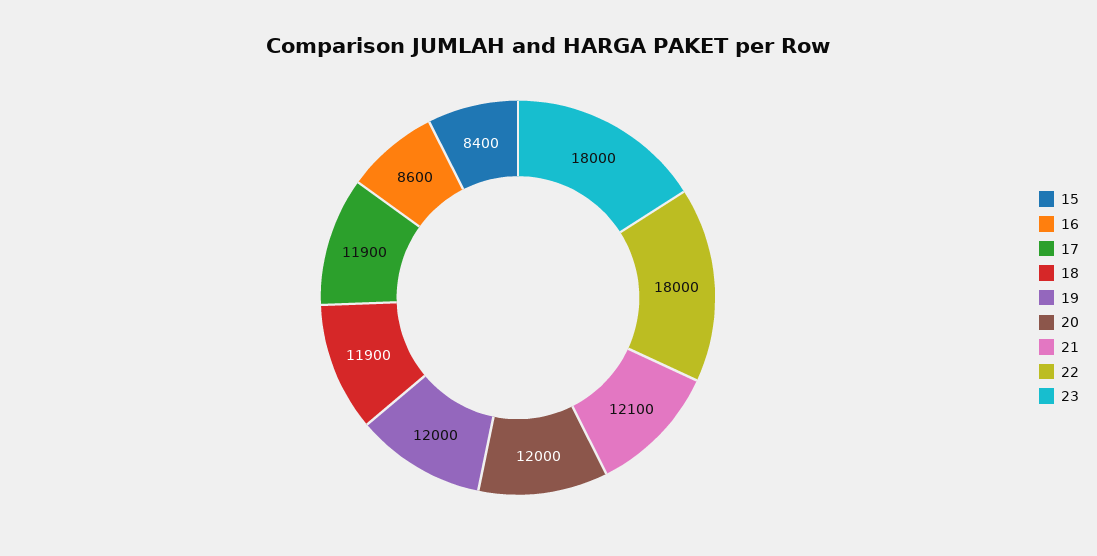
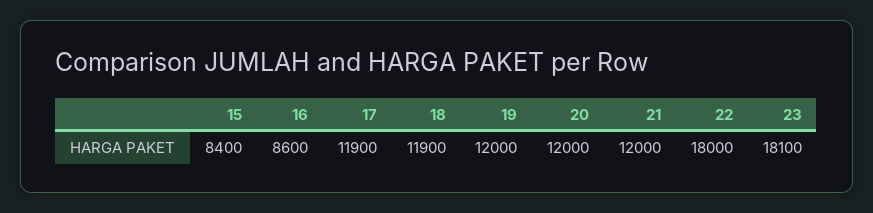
21: 12100 -> 12000
23: 18000 -> 18100

